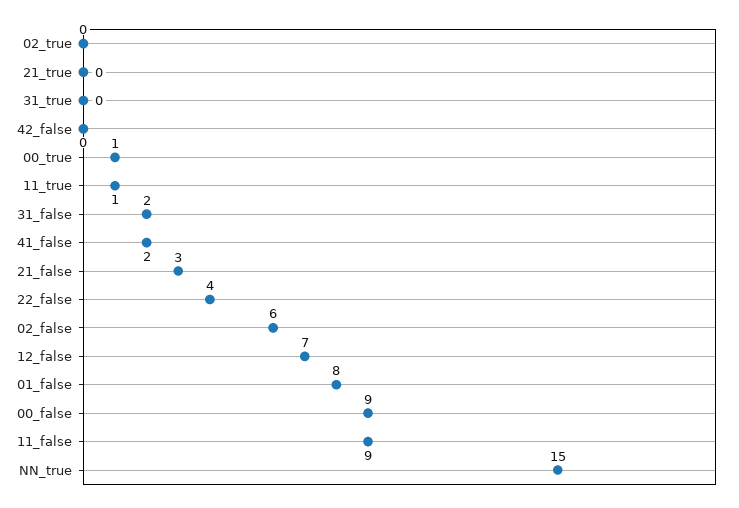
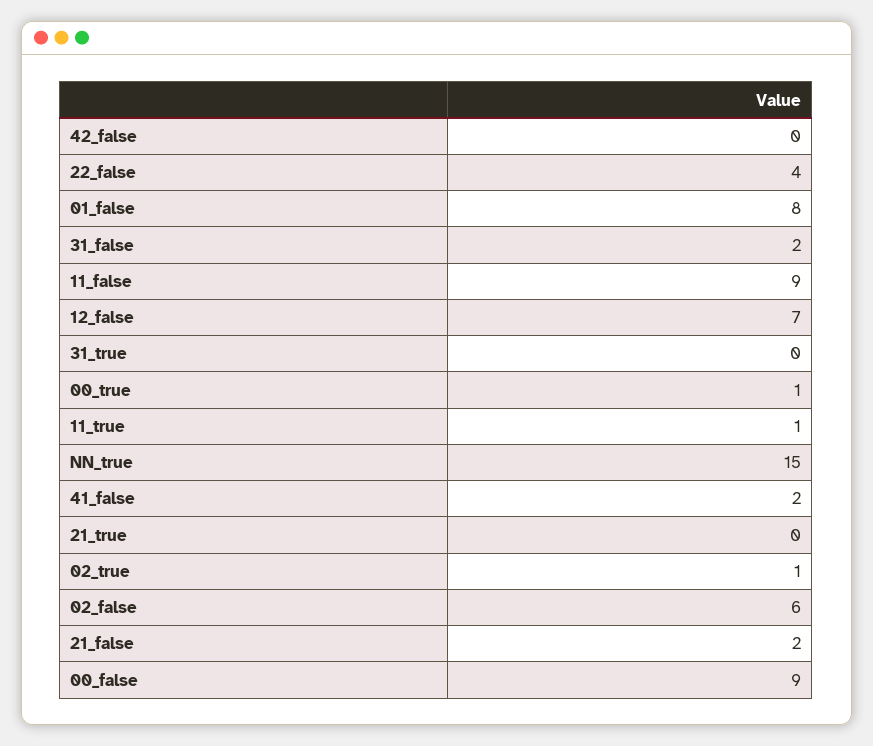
02_true: 0 -> 1
21_false: 3 -> 2

